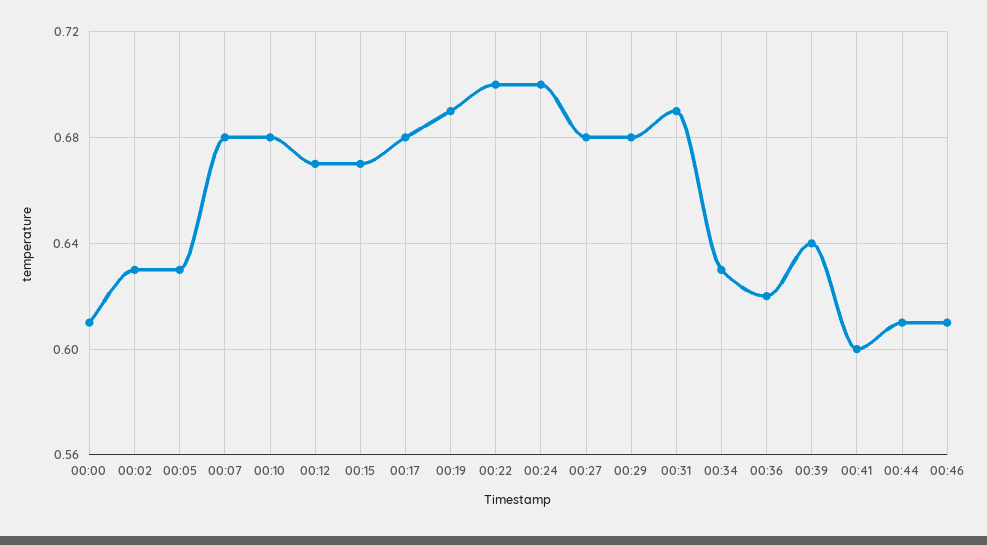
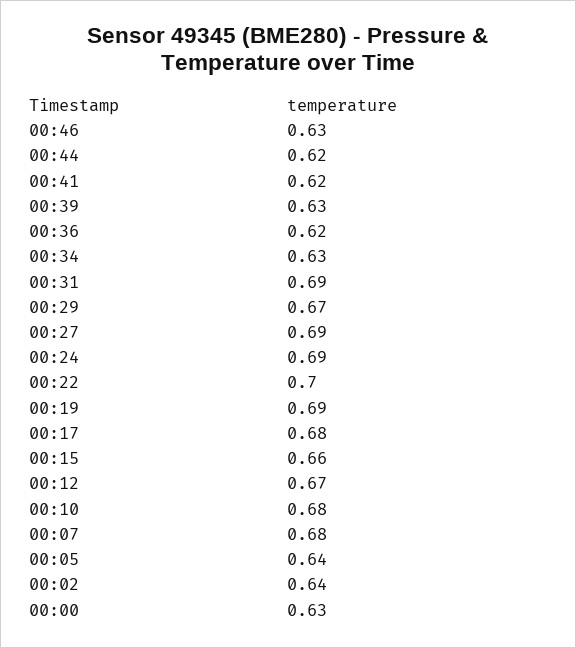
00:00: 0.61 -> 0.63
00:02: 0.63 -> 0.64
00:05: 0.63 -> 0.64
00:15: 0.67 -> 0.66
00:24: 0.7 -> 0.69
00:27: 0.68 -> 0.69
00:29: 0.68 -> 0.67
00:39: 0.64 -> 0.63
00:41: 0.6 -> 0.62
00:44: 0.61 -> 0.62
00:46: 0.61 -> 0.63

